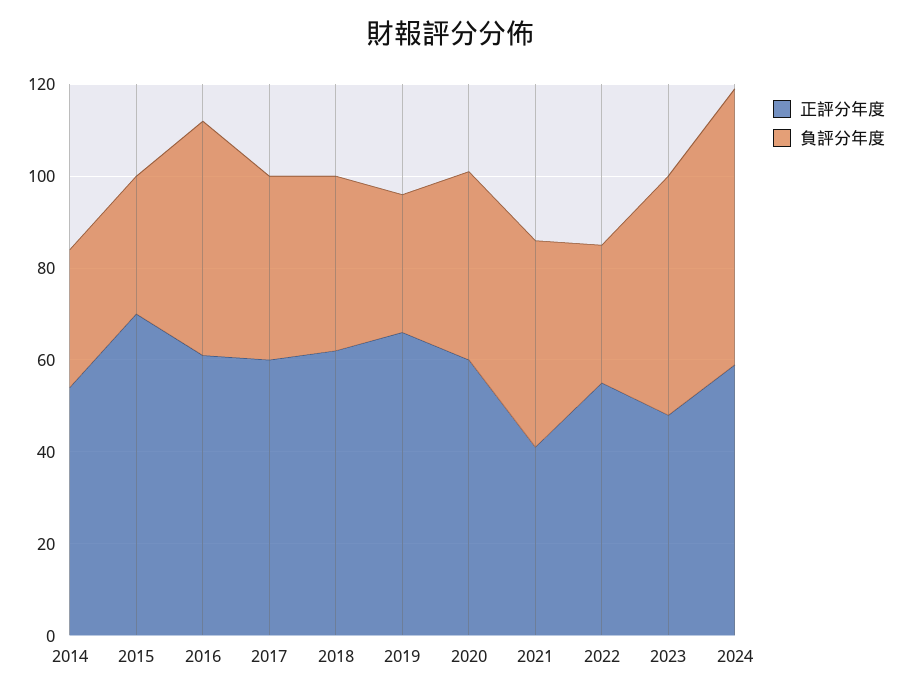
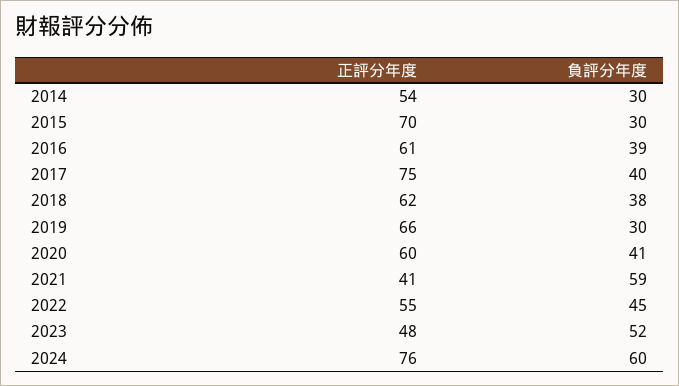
負評分年度, 2016: 50 -> 39
正評分年度, 2017: 60 -> 75
負評分年度, 2021: 45 -> 59
負評分年度, 2022: 30 -> 45
正評分年度, 2024: 60 -> 76

